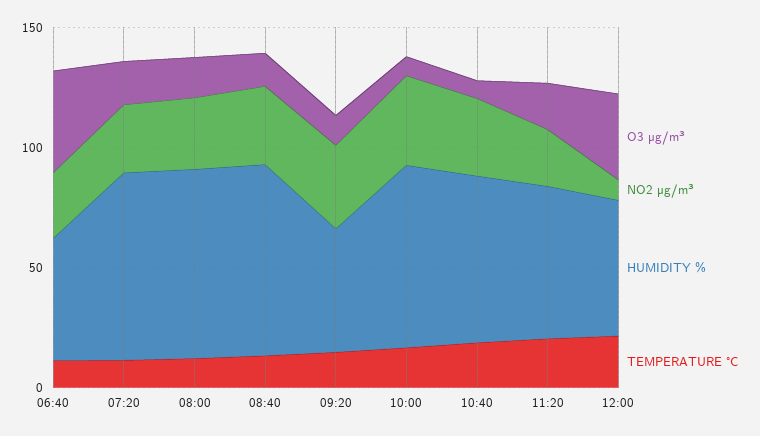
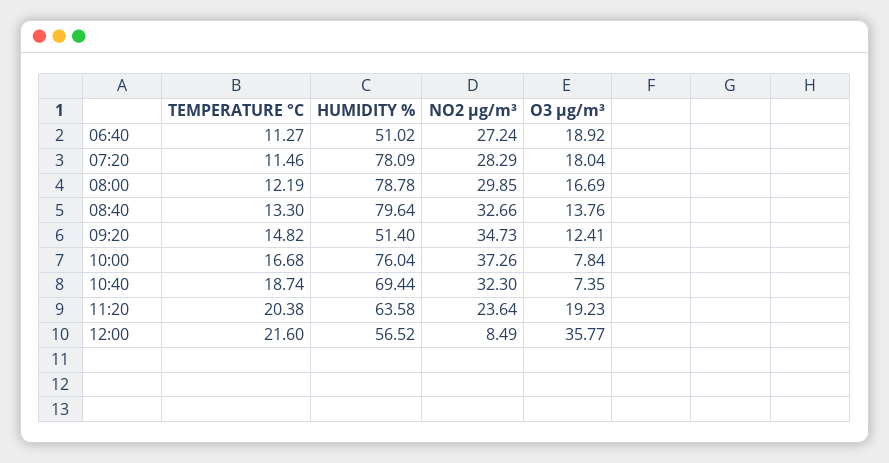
O3 µg/m³, 06:40: 40 -> 18.92

